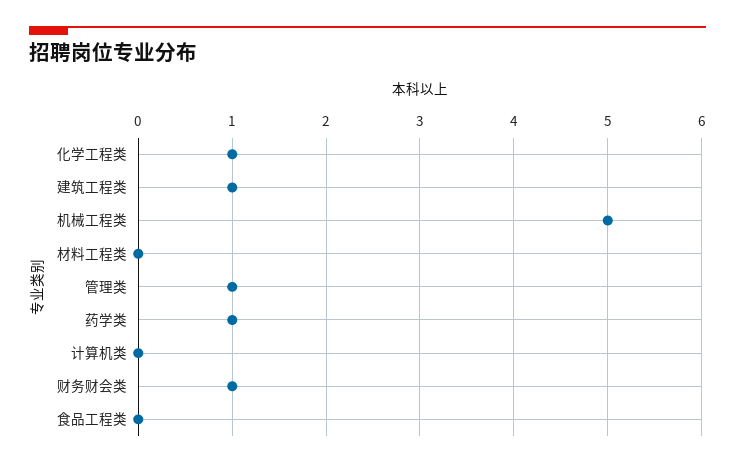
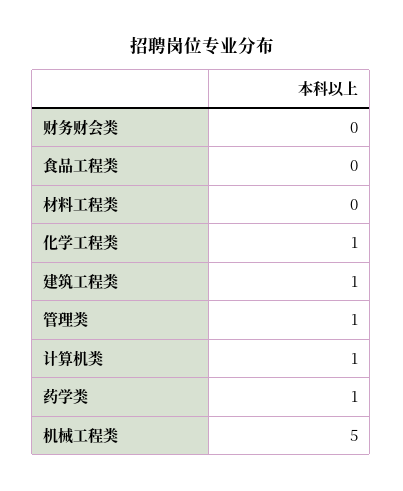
计算机类: 0 -> 1
财务财会类: 1 -> 0

